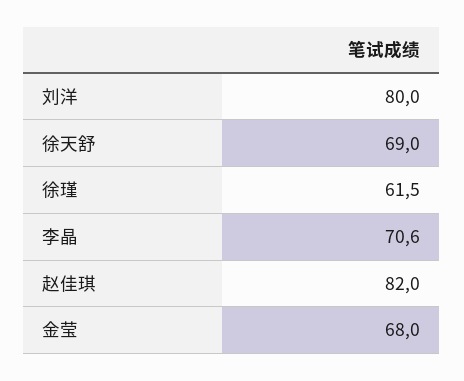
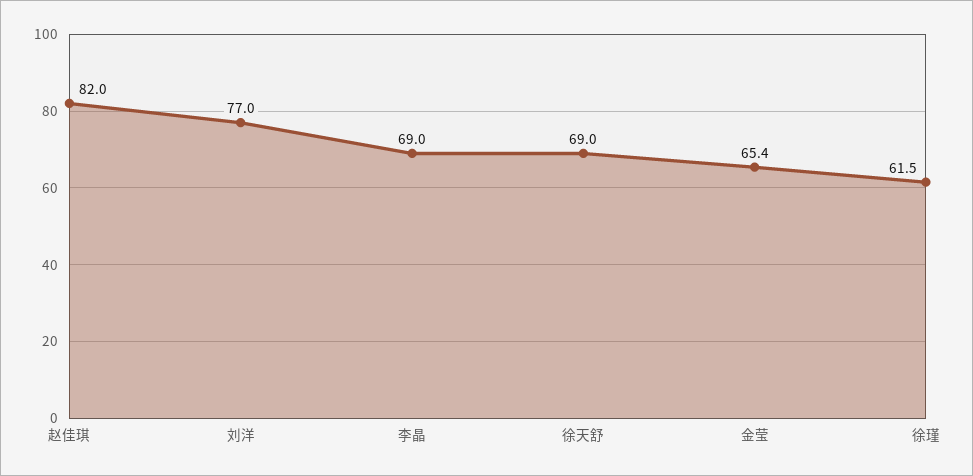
刘洋: 80 -> 77
李晶: 70.6 -> 69
金莹: 68 -> 65.4

